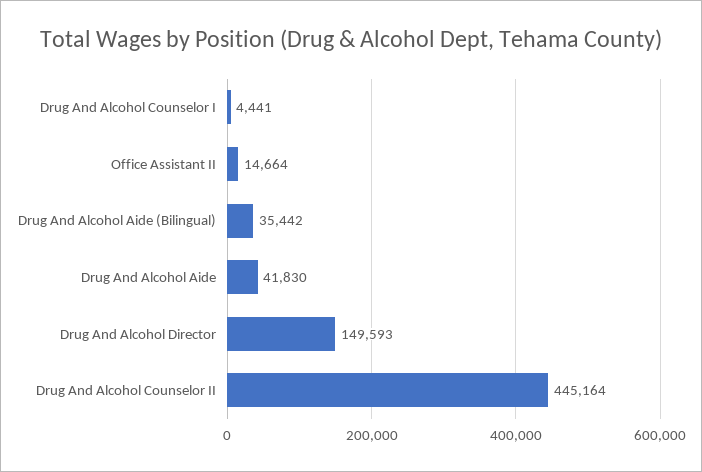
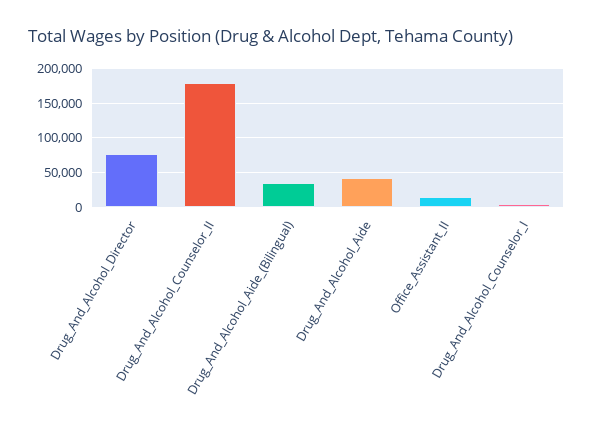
Drug And Alcohol Director: 149593 -> 80000
Drug And Alcohol Counselor II: 445164 -> 180000

